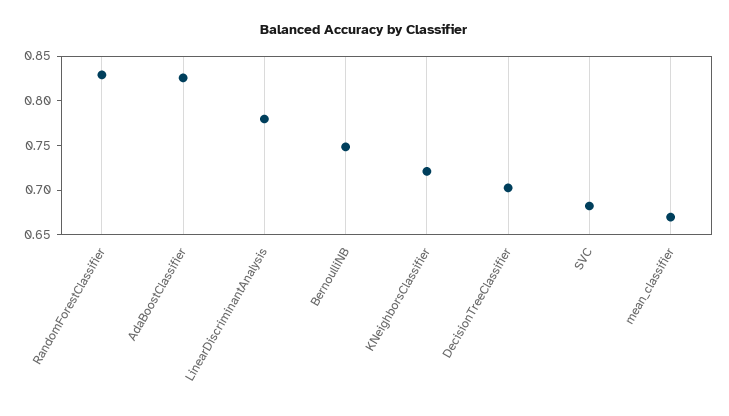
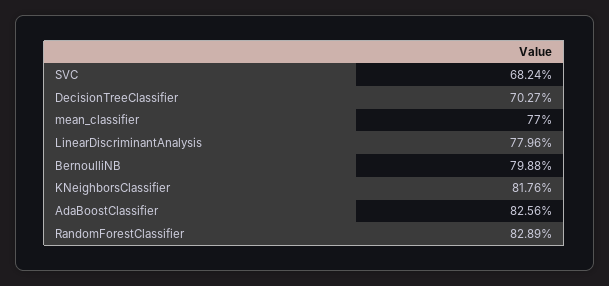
BernoulliNB: 0.75 -> 0.7988
KNeighborsClassifier: 0.72 -> 0.8176
mean_classifier: 0.67 -> 0.77

